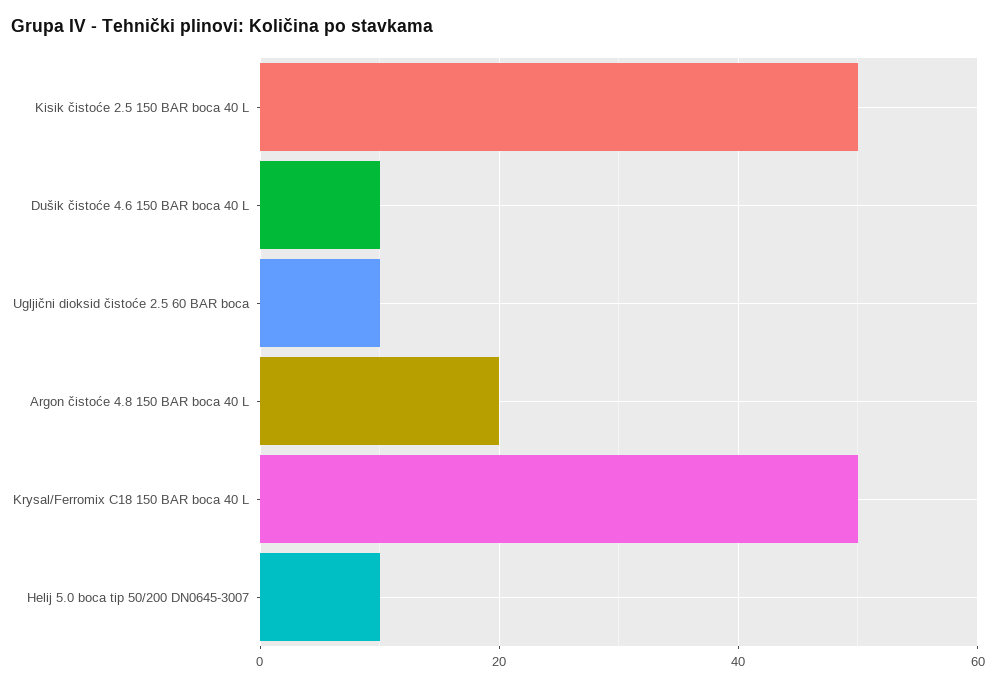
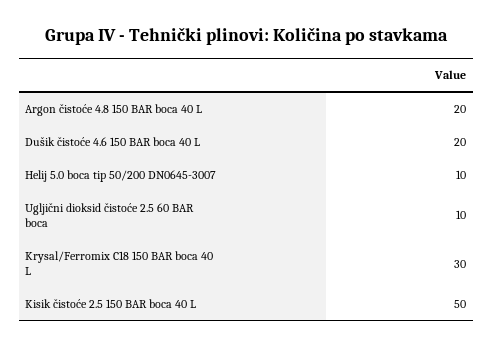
Dušik čistoće 4.6 150 BAR boca 40 L: 10 -> 20
Krysal/Ferromix C18 150 BAR boca 40 L: 50 -> 30

